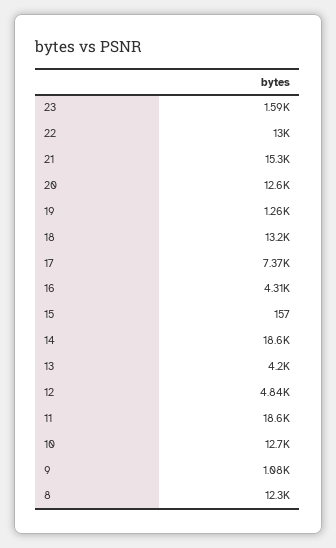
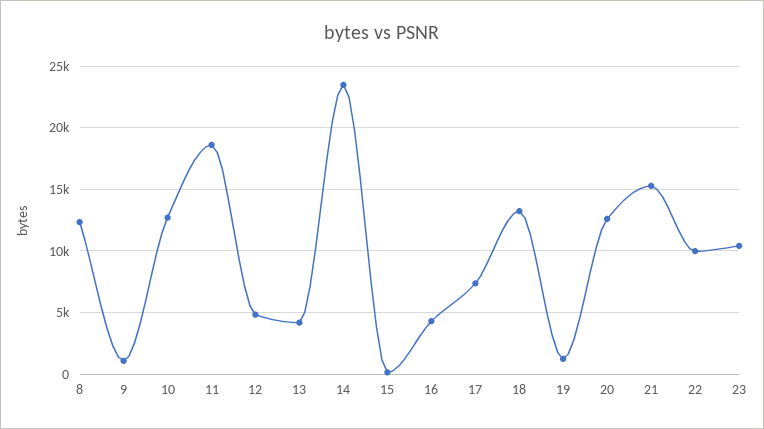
23: 1590 -> 10500
22: 13000 -> 10000
14: 18600 -> 23500

